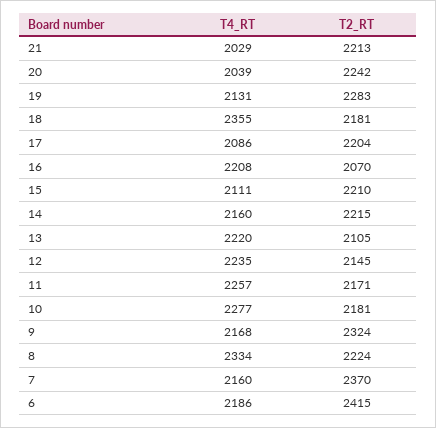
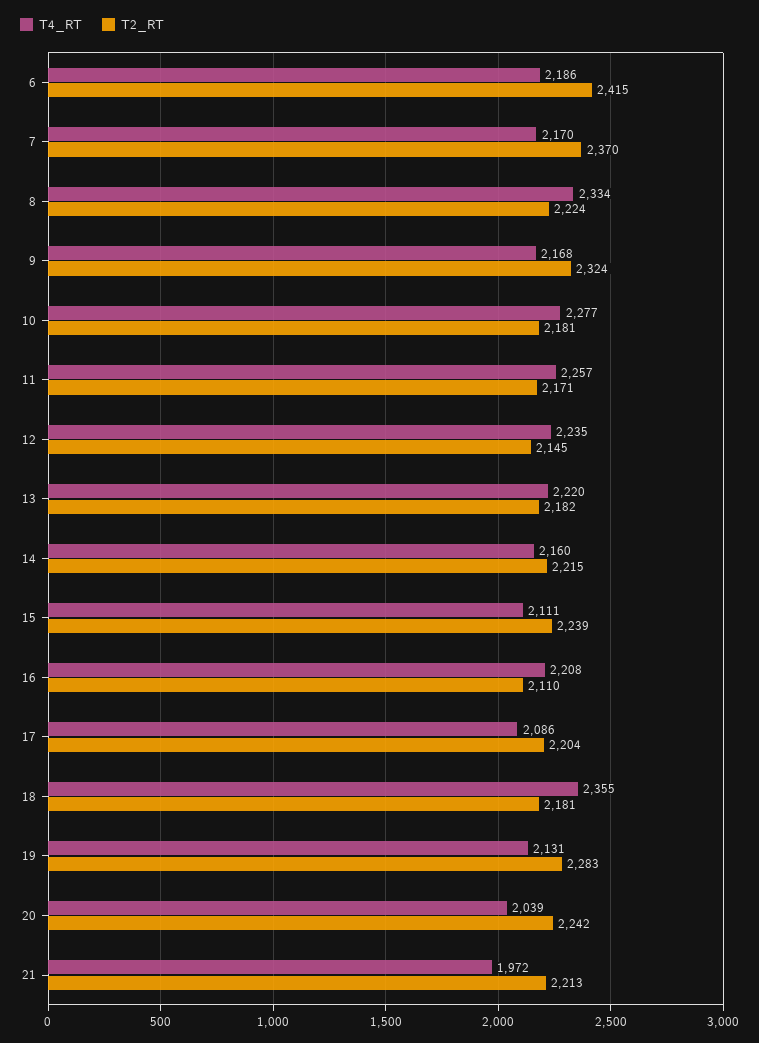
T4_RT, 21: 2029 -> 1972
T2_RT, 16: 2070 -> 2110
T2_RT, 15: 2210 -> 2239
T2_RT, 13: 2105 -> 2182
T4_RT, 7: 2160 -> 2170

